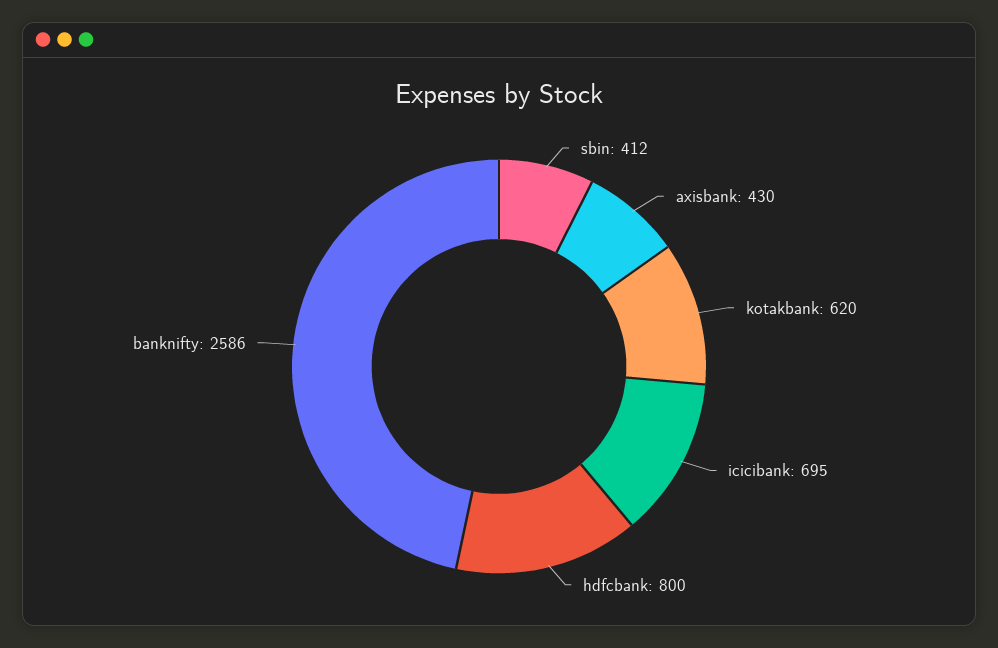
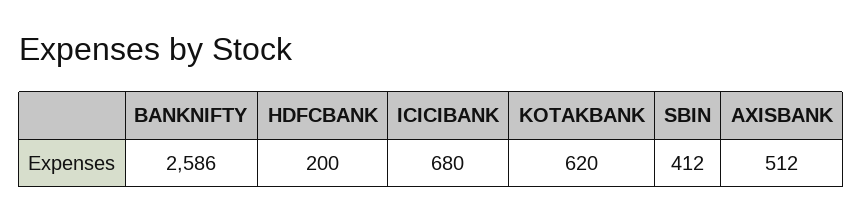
axisbank: 430 -> 512
icicibank: 695 -> 680
hdfcbank: 800 -> 200

